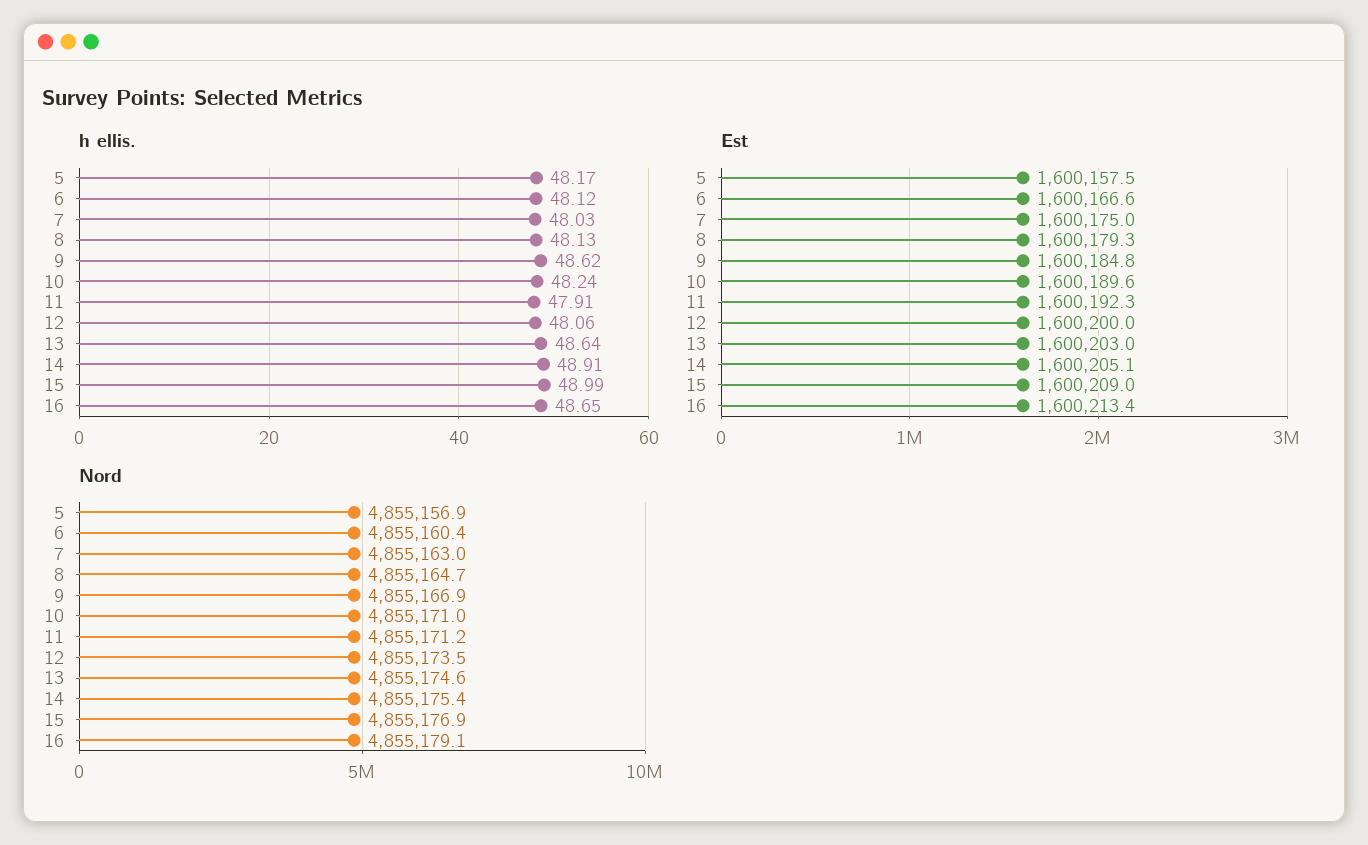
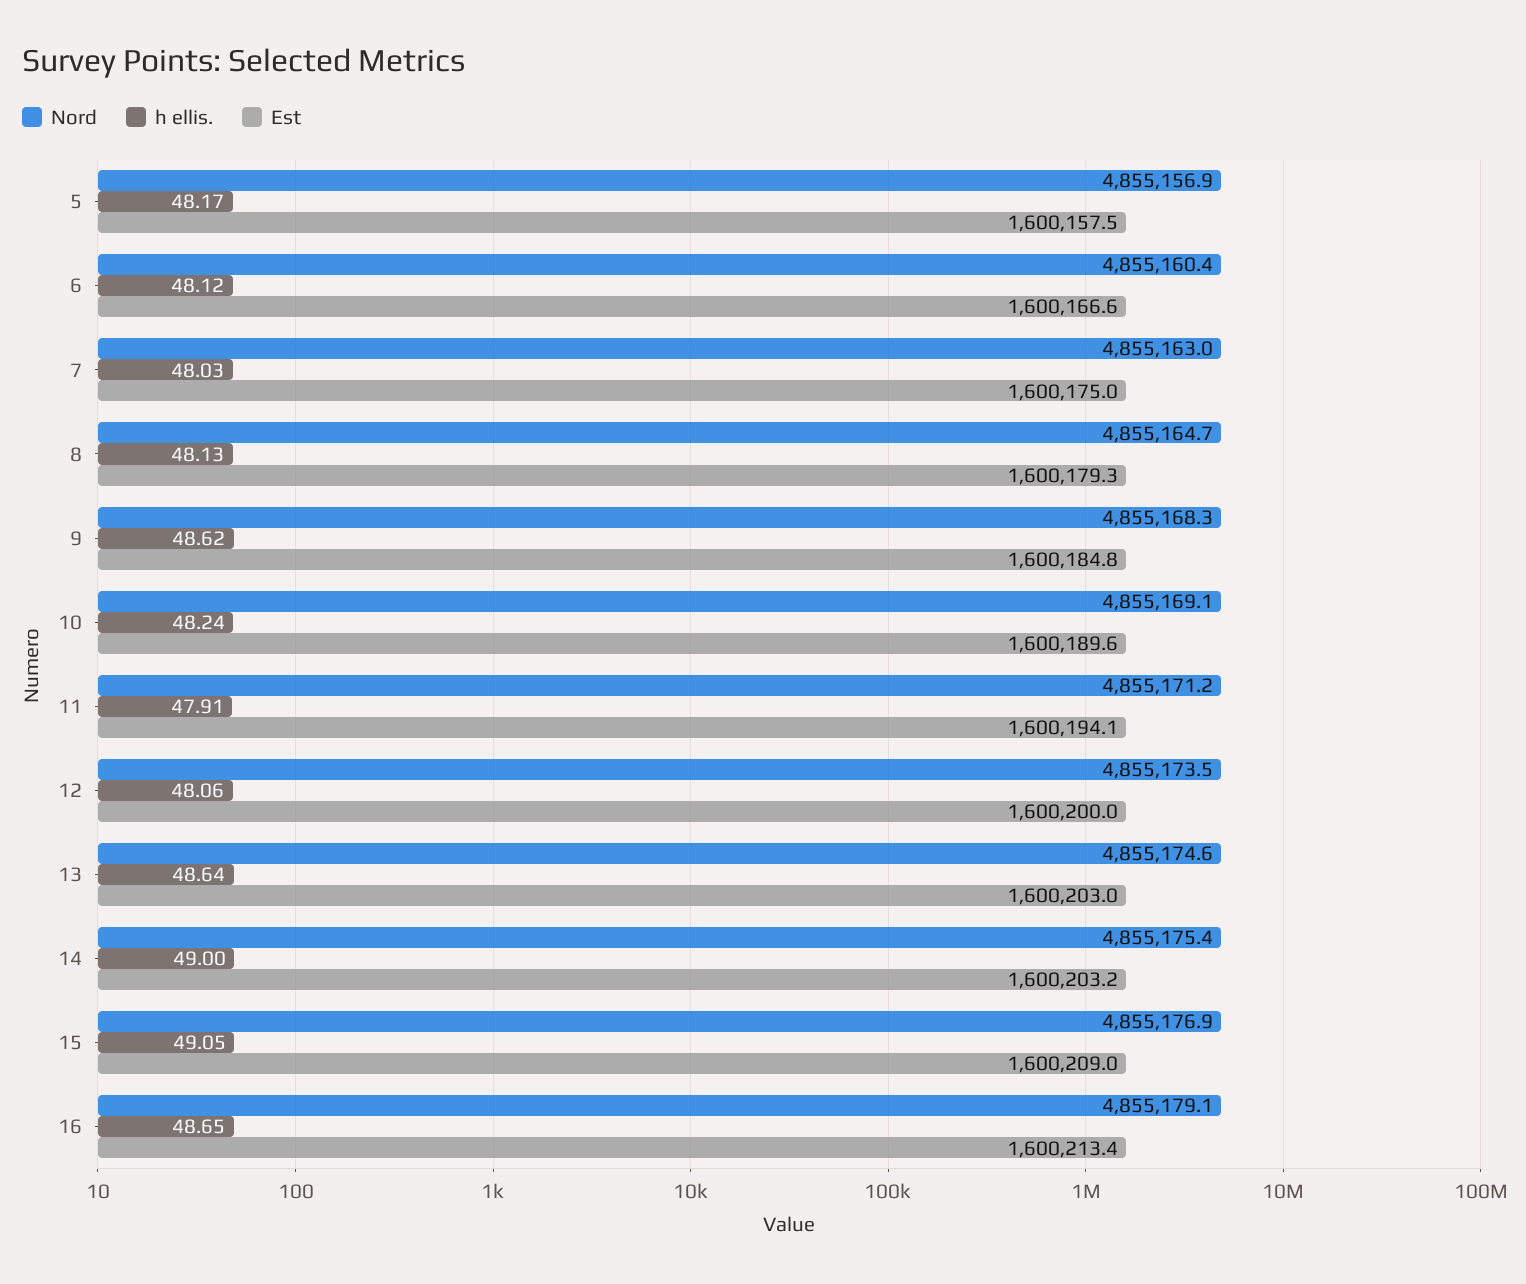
h ellis., 14: 48.91 -> 49
h ellis., 15: 48.99 -> 49.05
Est, 11: 1600192.3 -> 1600194.1
Est, 14: 1600205.1 -> 1600203.2
Nord, 9: 4855166.9 -> 4855168.3
Nord, 10: 4855171 -> 4855169.1

